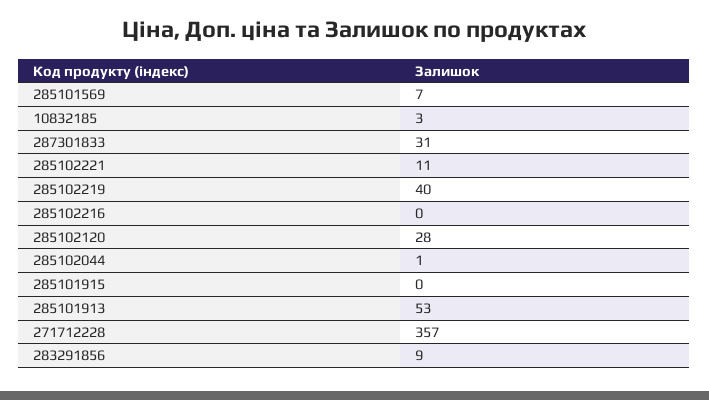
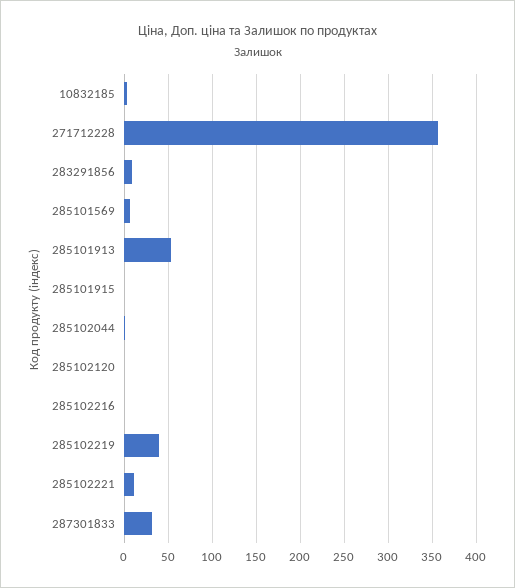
285102120: 28 -> 0

